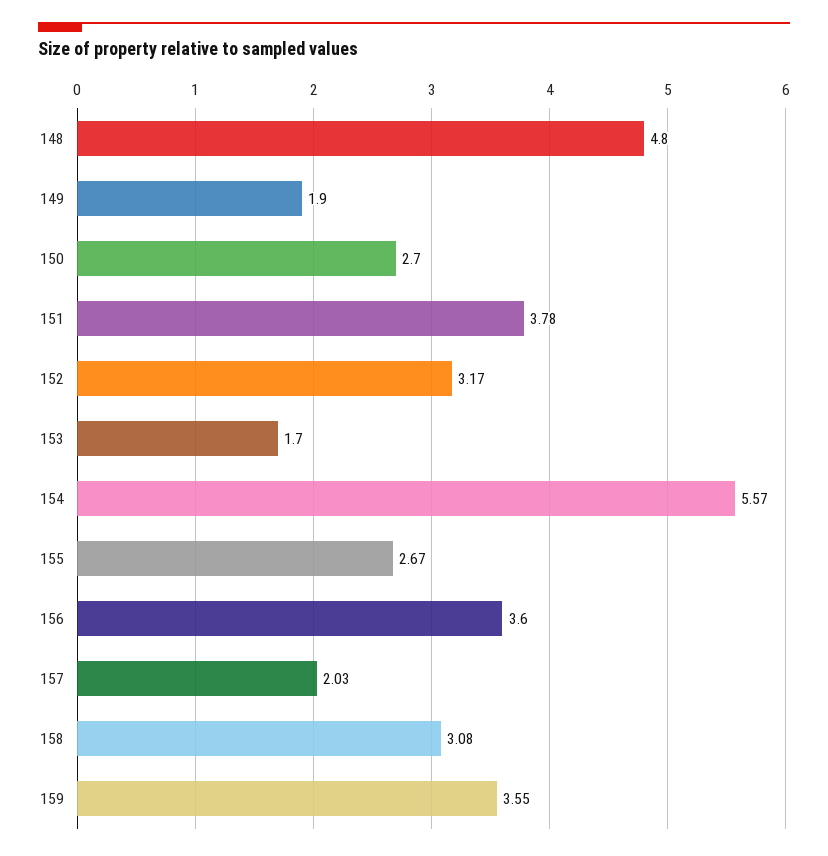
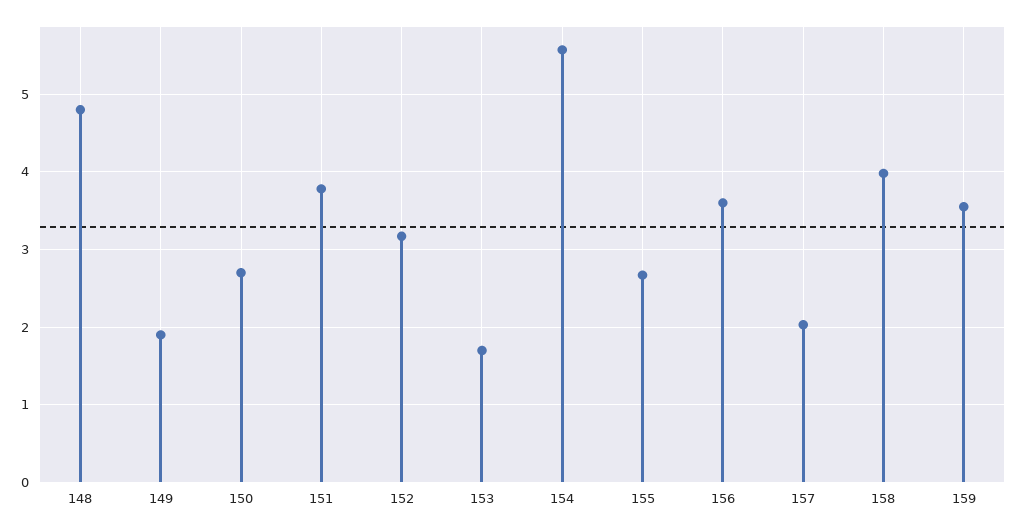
158: 3.08 -> 4

